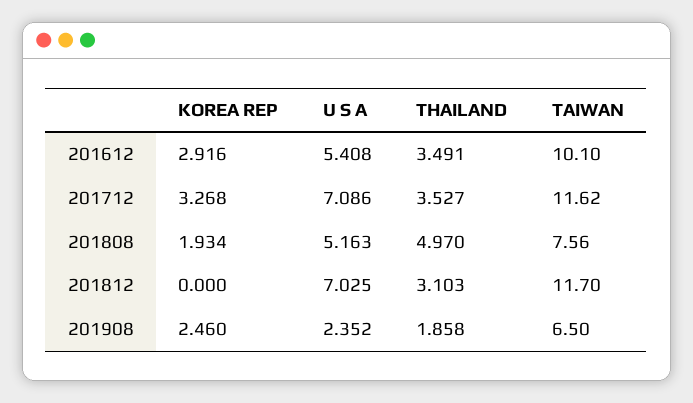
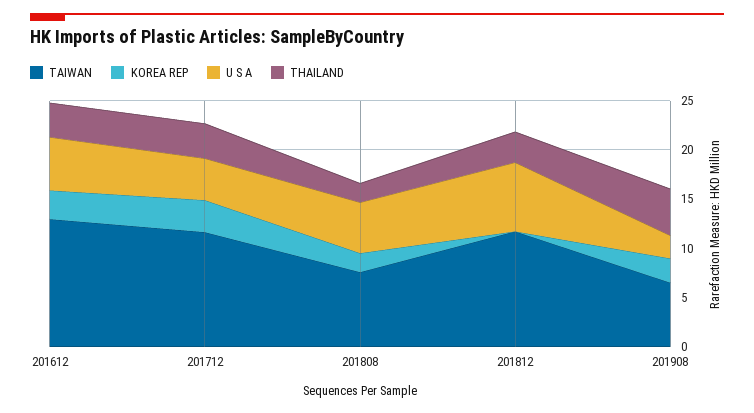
TAIWAN, 201612: 10.1 -> 13
U S A, 201712: 7.086 -> 4
THAILAND, 201808: 4.97 -> 2
THAILAND, 201908: 1.858 -> 5

